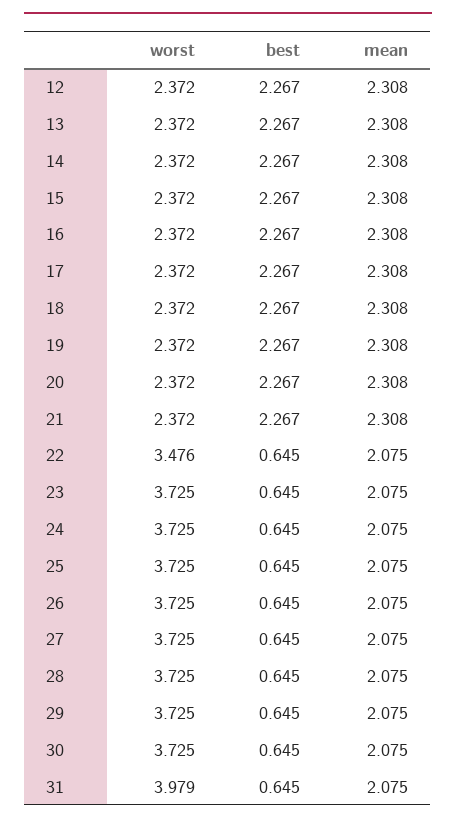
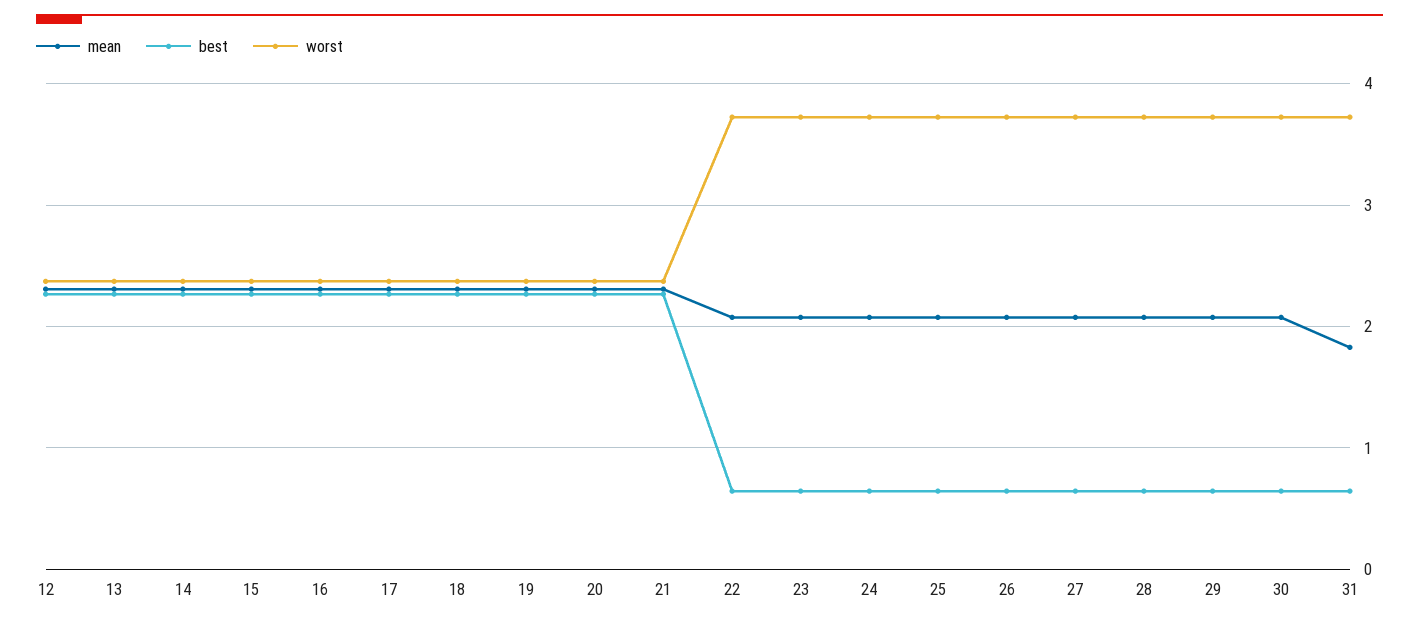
worst, 22: 3.476 -> 3.7
worst, 31: 3.979 -> 3.7
mean, 31: 2.075 -> 1.8

